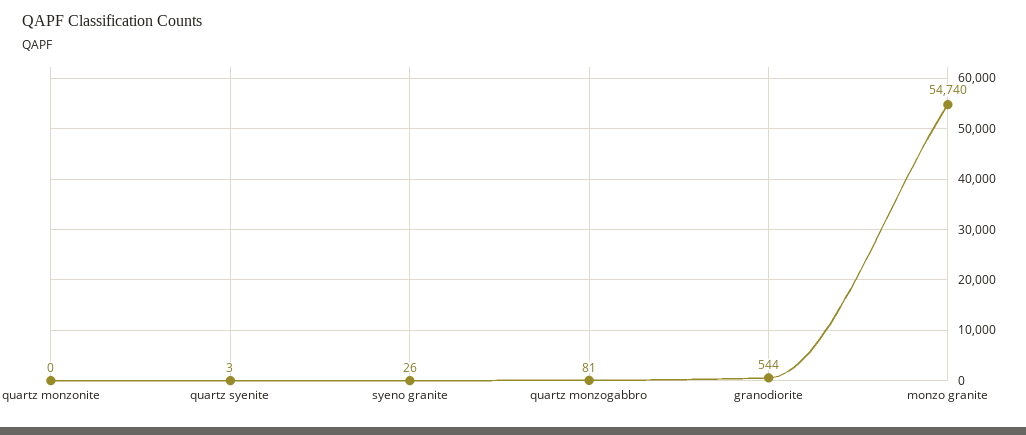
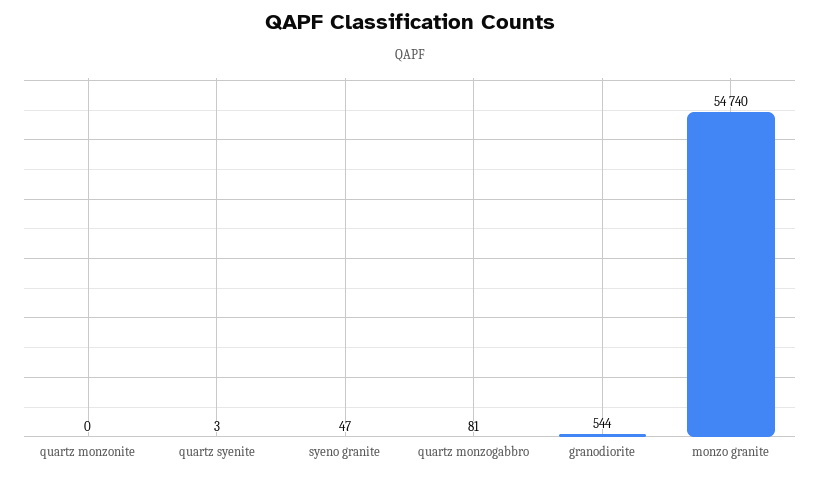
syeno granite: 26 -> 47

